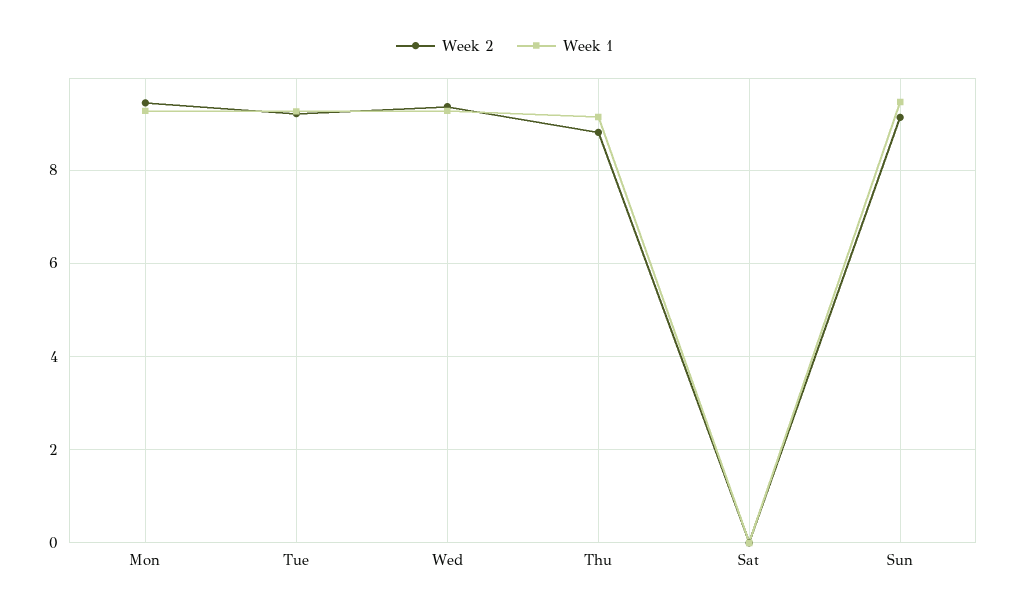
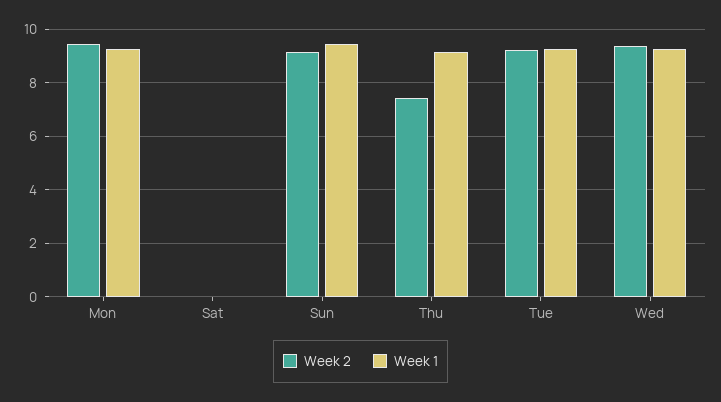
Week 2, Thu: 8.8 -> 7.5

